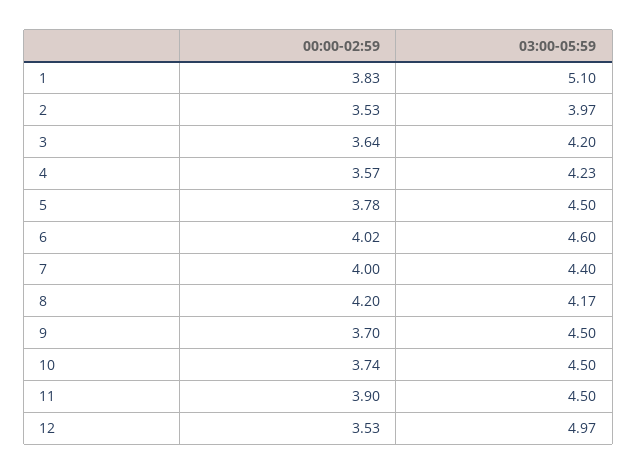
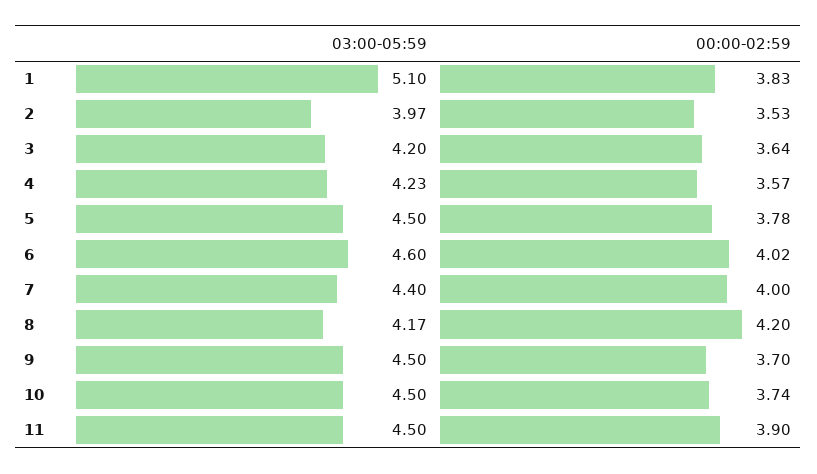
00:00-02:59, 12: 3.53 -> none
03:00-05:59, 12: 4.97 -> none

